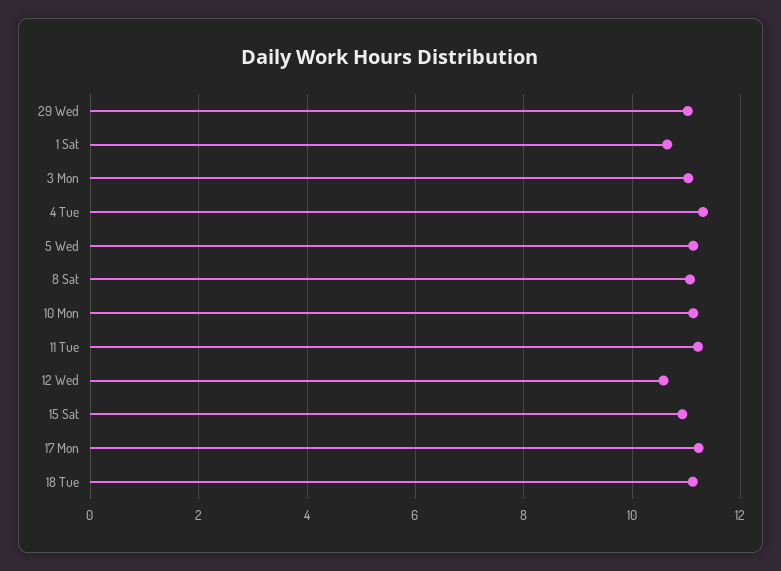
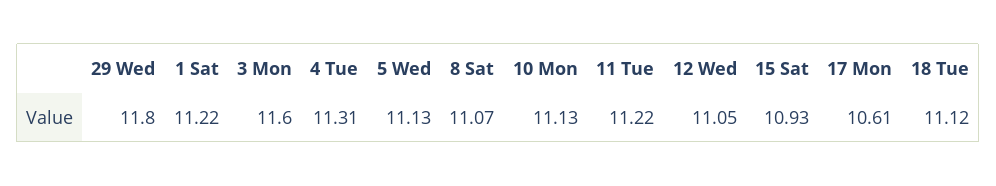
29 Wed: 11 -> 11.8
1 Sat: 10.6 -> 11.22
3 Mon: 11 -> 11.6
12 Wed: 10.6 -> 11.05
17 Mon: 11.2 -> 10.61

